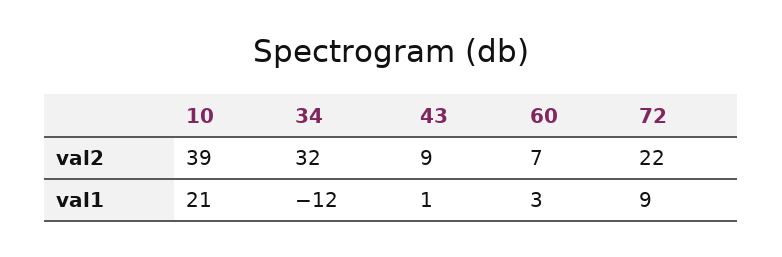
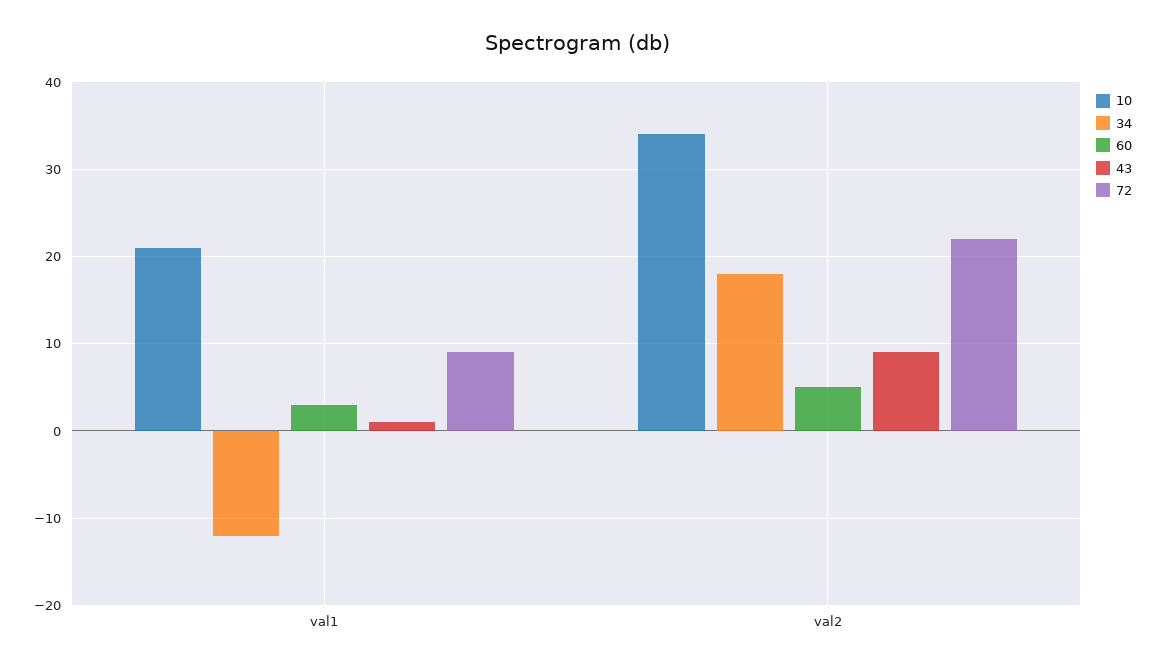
10, val2: 39 -> 34
34, val2: 32 -> 18
60, val2: 7 -> 5

